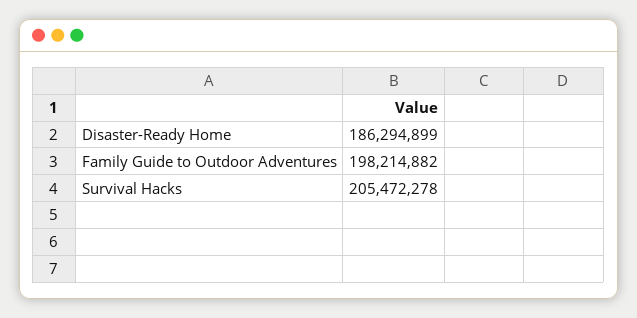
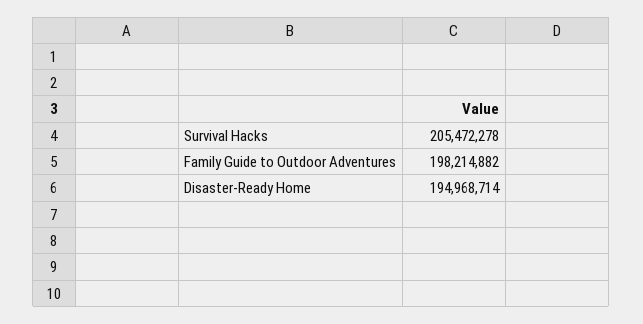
Disaster-Ready Home: 186294899 -> 194968714

